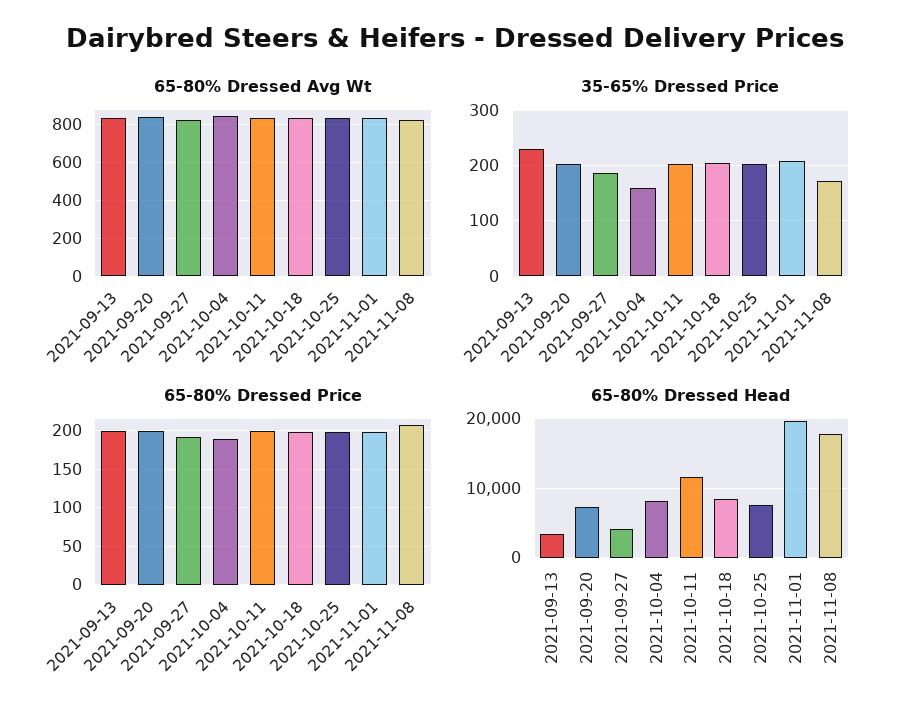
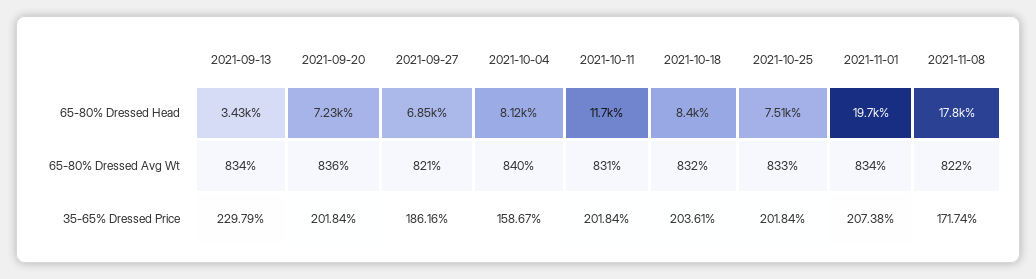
65-80% Dressed Price, 2021-09-13: 200 -> none
65-80% Dressed Price, 2021-09-20: 200 -> none
65-80% Dressed Price, 2021-09-27: 190 -> none
65-80% Dressed Price, 2021-10-04: 190 -> none
65-80% Dressed Price, 2021-10-11: 200 -> none
65-80% Dressed Price, 2021-10-18: 200 -> none
65-80% Dressed Price, 2021-10-25: 200 -> none
65-80% Dressed Price, 2021-11-01: 200 -> none
65-80% Dressed Price, 2021-11-08: 210 -> none
65-80% Dressed Head, 2021-09-27: 4000 -> 6850

